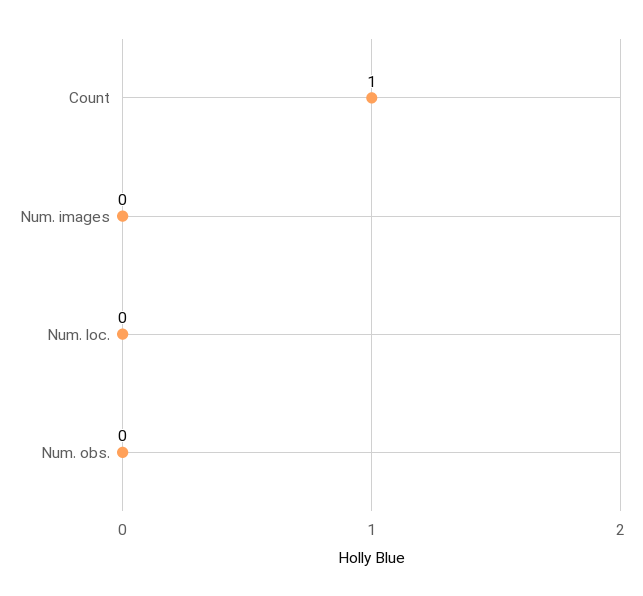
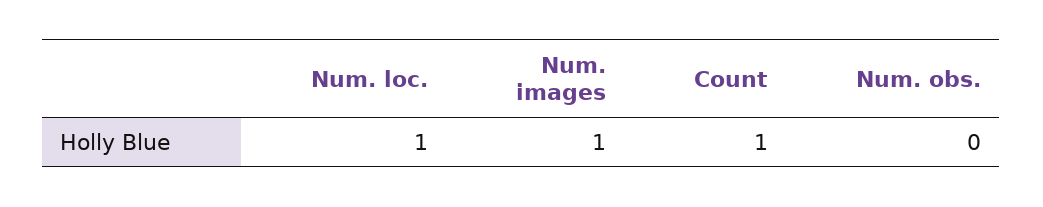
Num. images: 0 -> 1
Num. loc.: 0 -> 1

